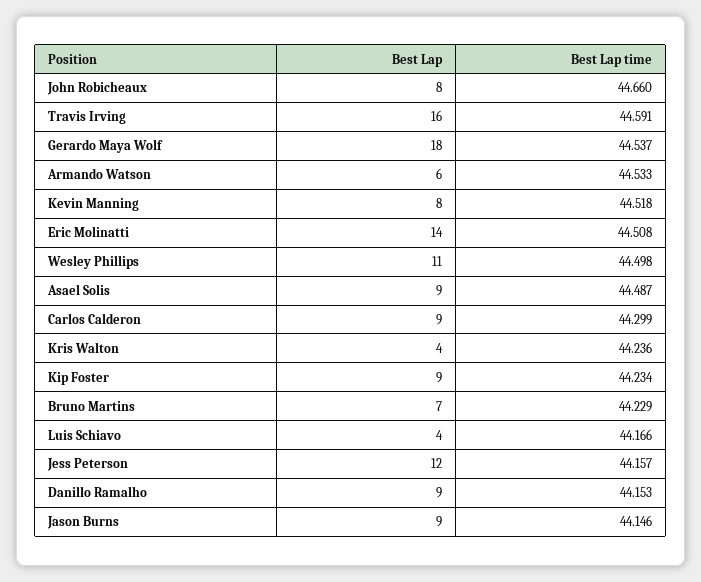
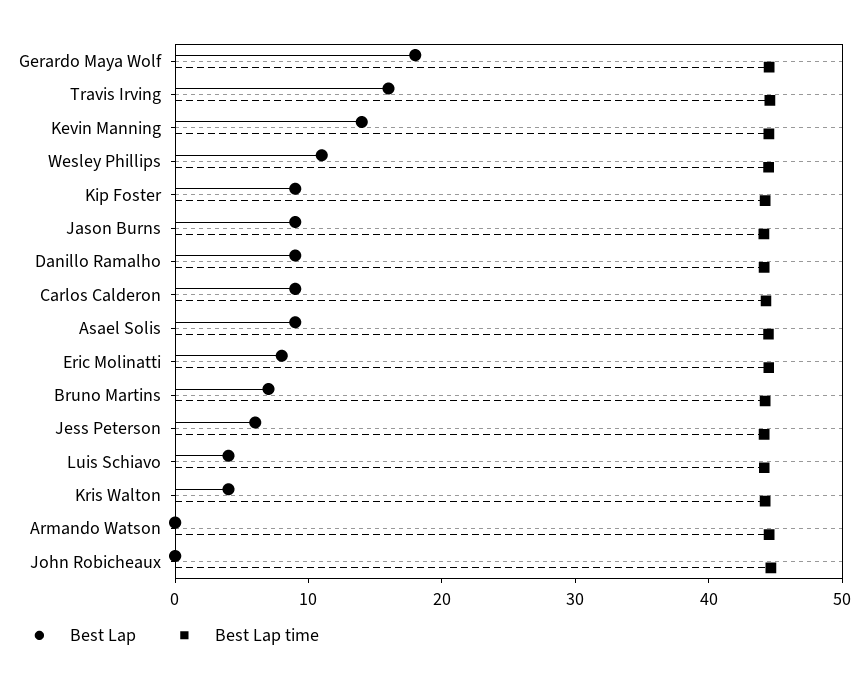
Best Lap, John Robicheaux: 8 -> 0
Best Lap, Armando Watson: 6 -> 0
Best Lap, Kevin Manning: 8 -> 14
Best Lap, Eric Molinatti: 14 -> 8
Best Lap, Jess Peterson: 12 -> 6

